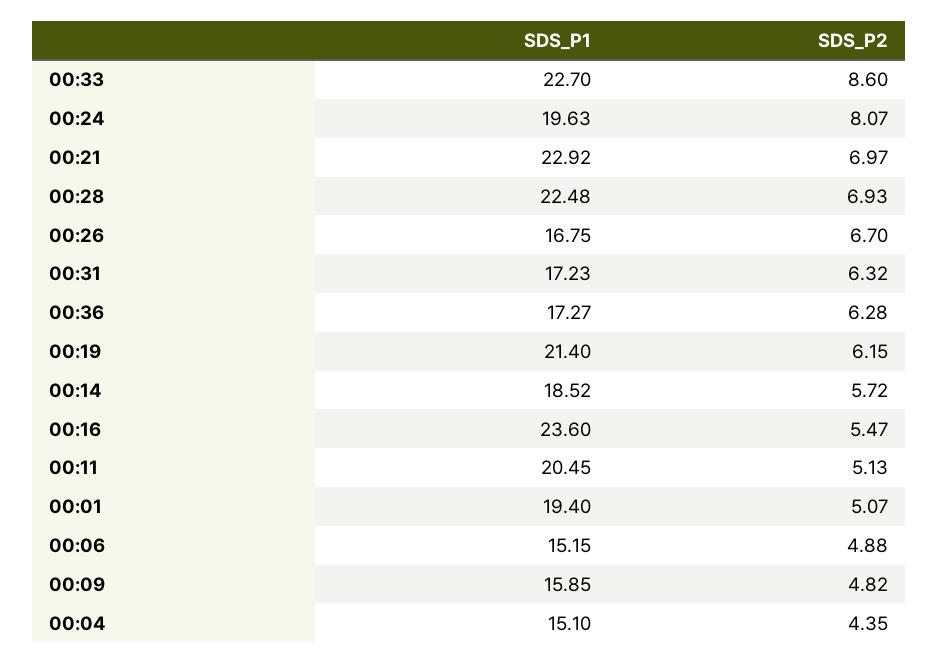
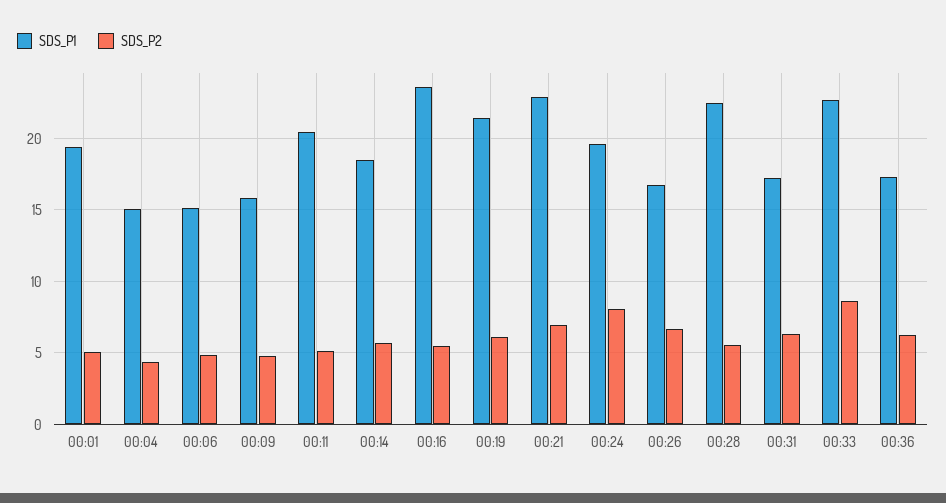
SDS_P2, 00:28: 6.93 -> 5.5

